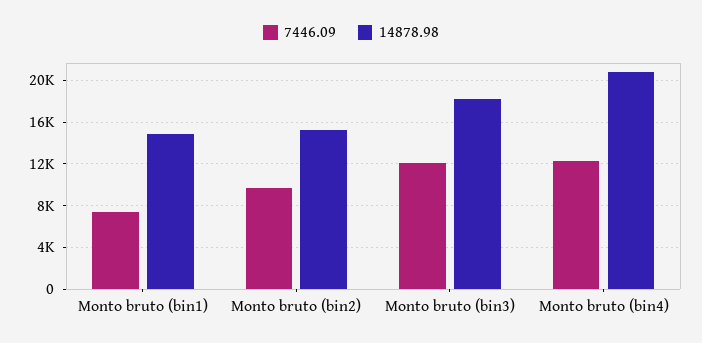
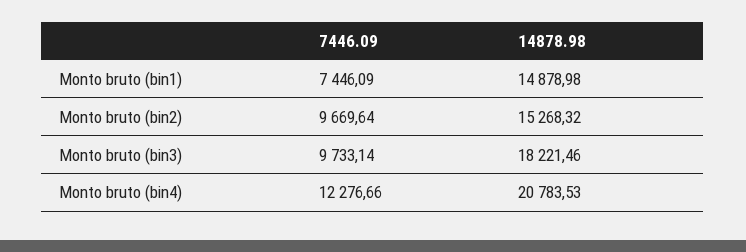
7446.09, Monto bruto (bin3): 12000 -> 9733.14

